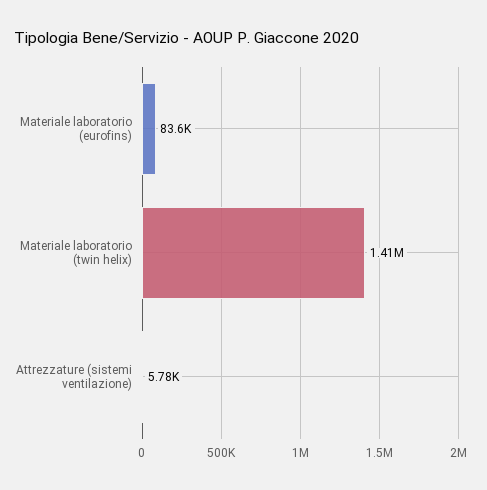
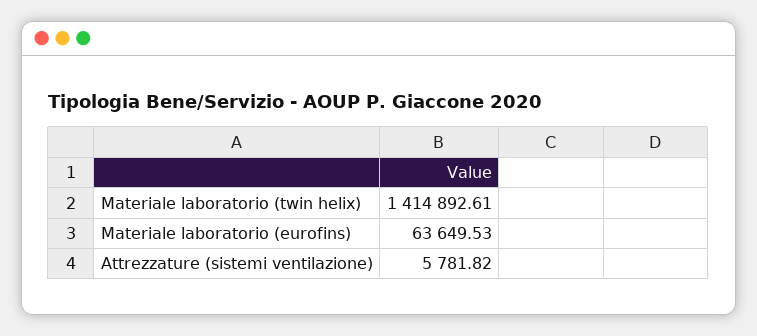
Materiale laboratorio (eurofins): 83600 -> 63649.53

